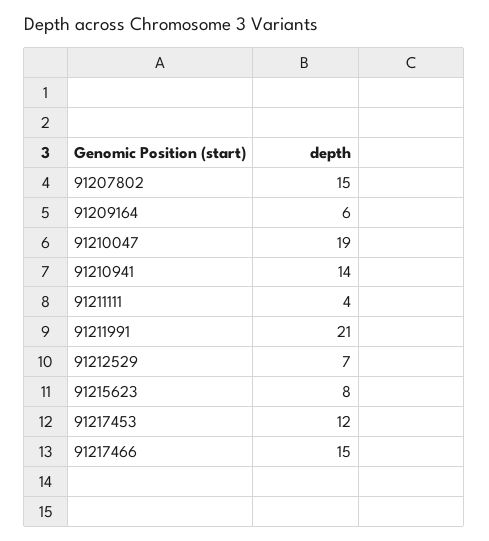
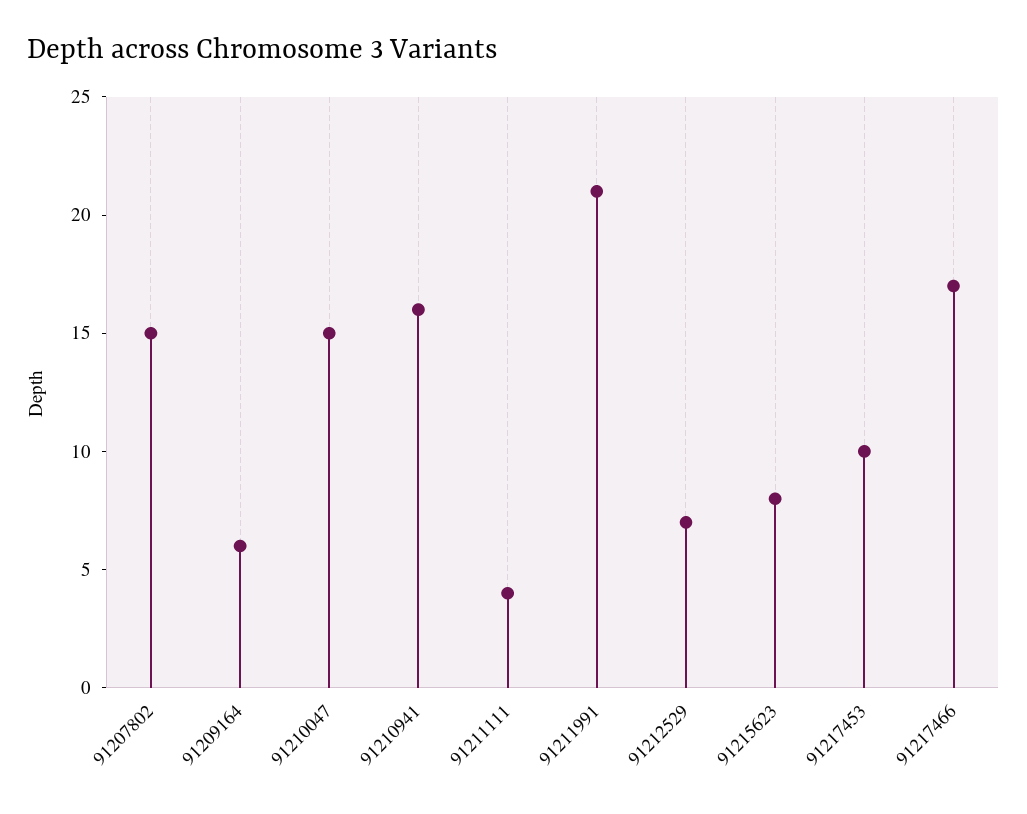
91210047: 19 -> 15
91210941: 14 -> 16
91217453: 12 -> 10
91217466: 15 -> 17

